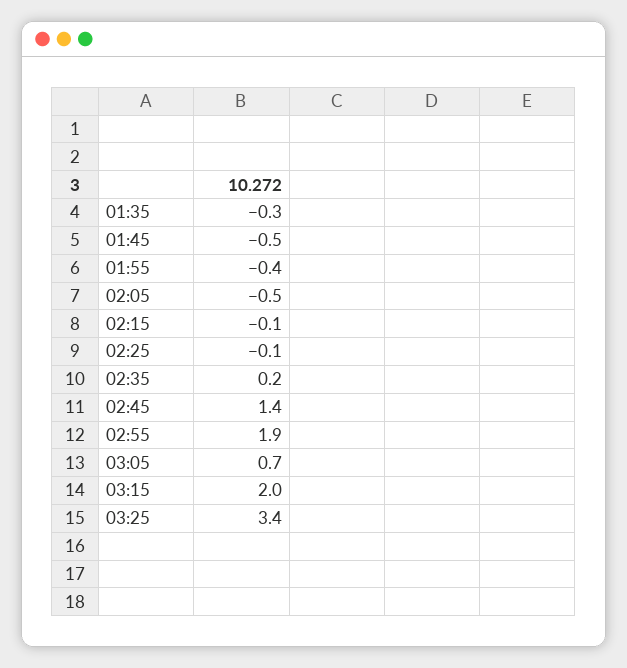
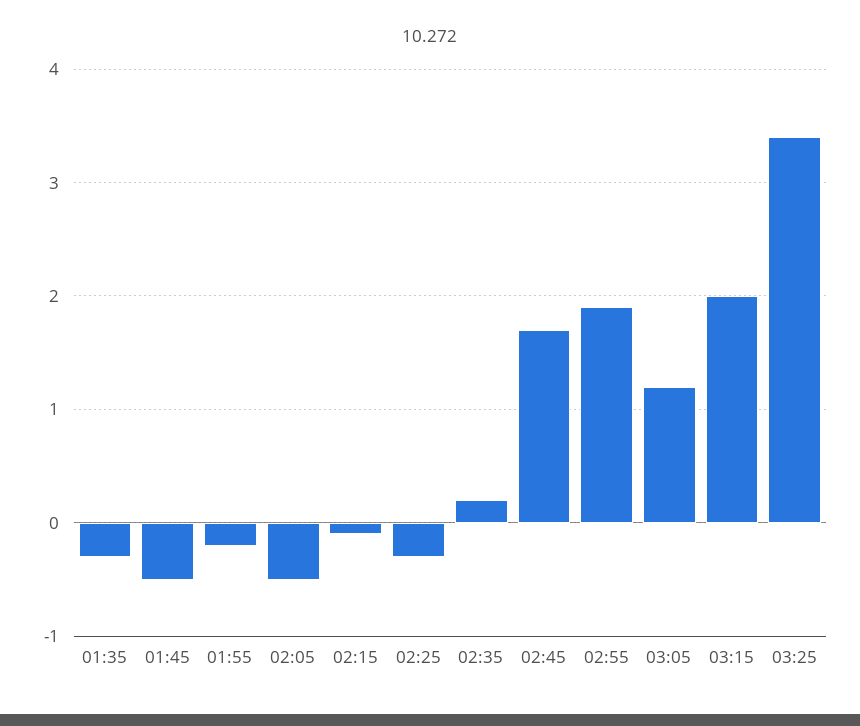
01:55: -0.4 -> -0.2
02:25: -0.1 -> -0.3
02:45: 1.4 -> 1.7
03:05: 0.7 -> 1.2

